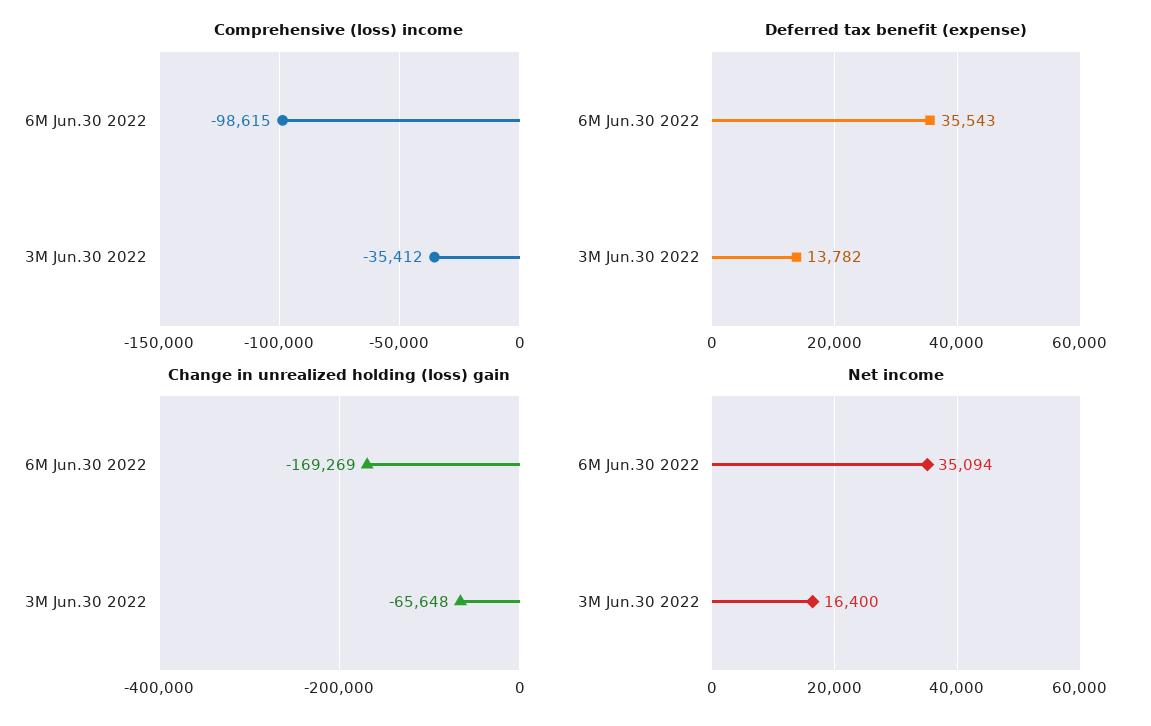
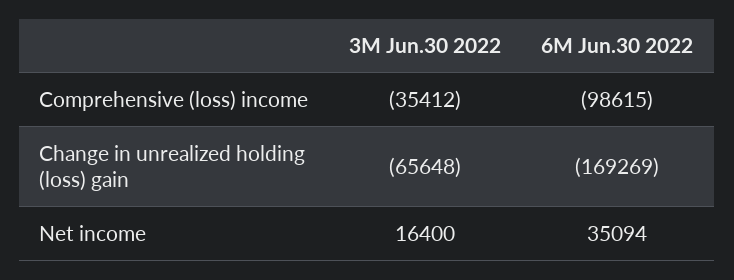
Deferred tax benefit (expense), 6M Jun.30 2022: 35543 -> none
Deferred tax benefit (expense), 3M Jun.30 2022: 13782 -> none

